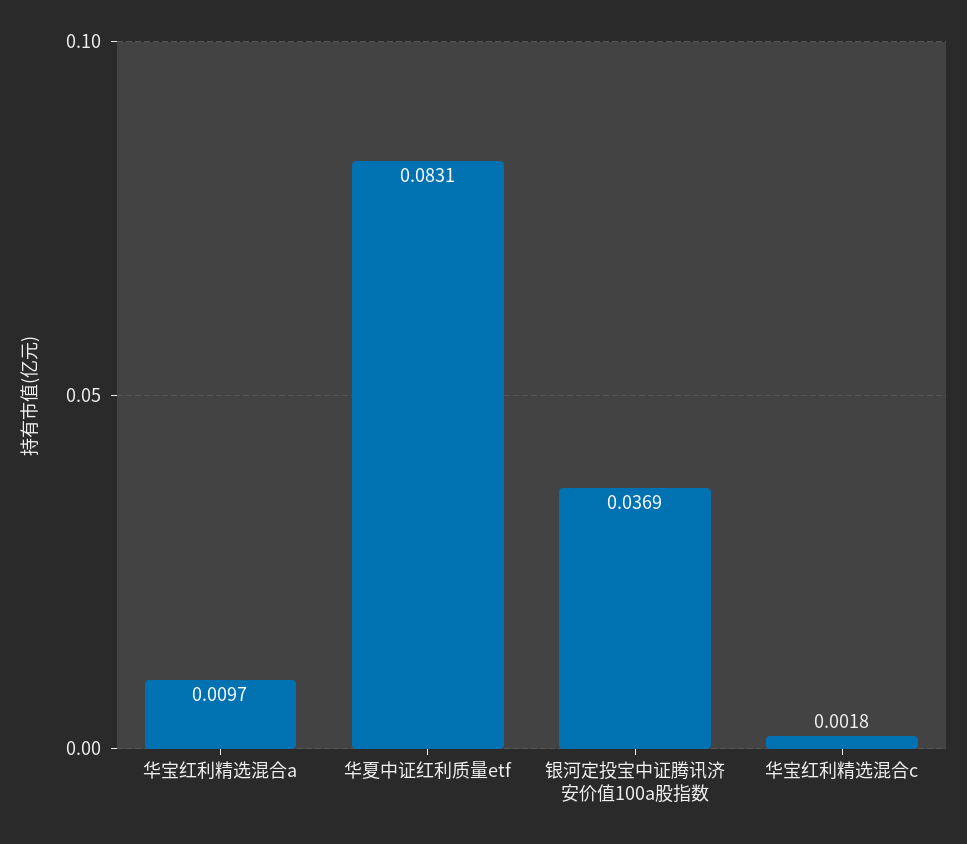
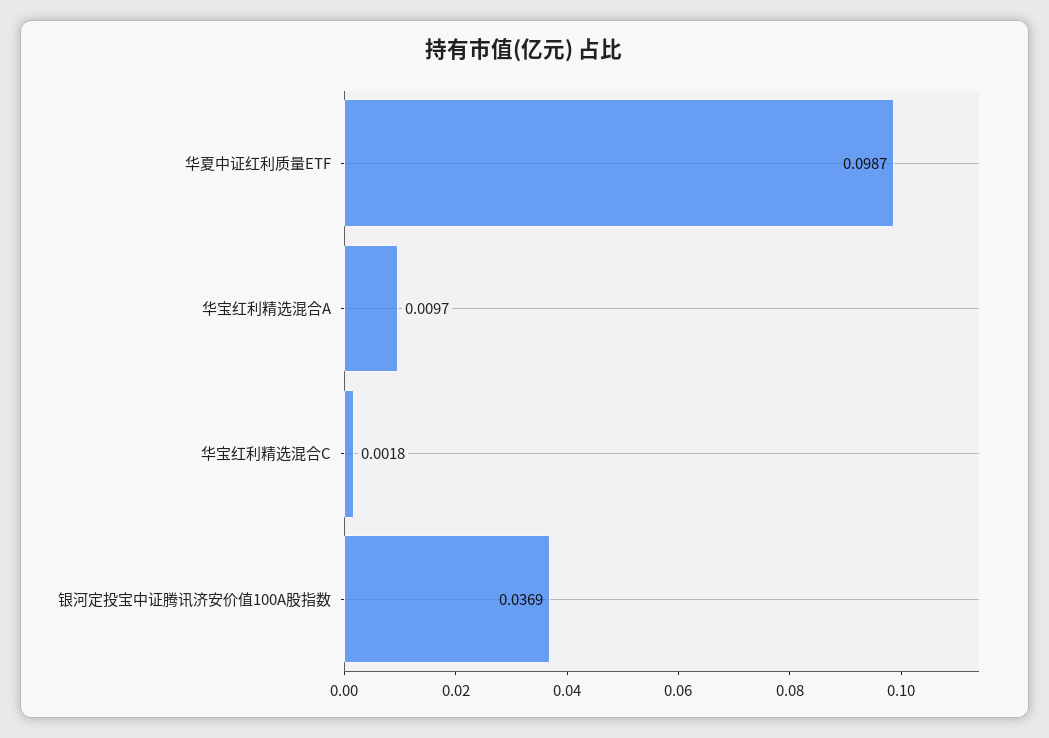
华夏中证红利质量etf: 0.0831 -> 0.0987

